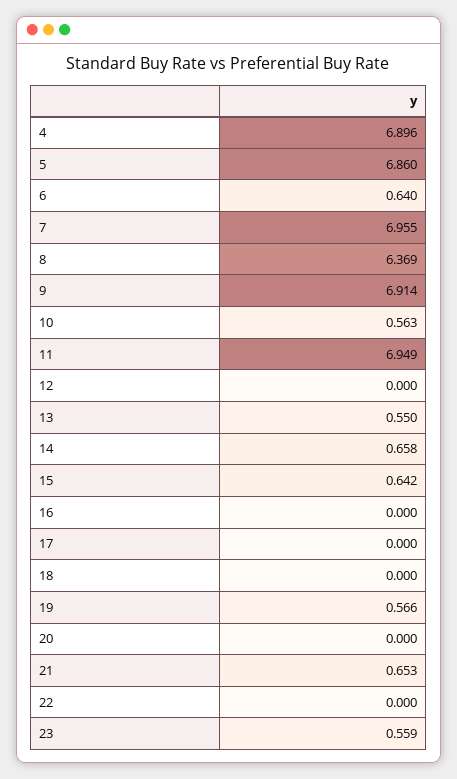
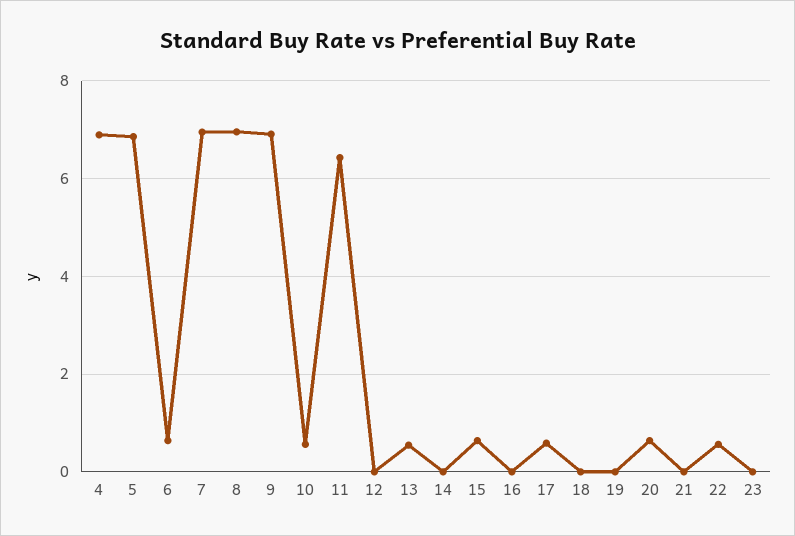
8: 6.369 -> 7
11: 6.949 -> 6.4
14: 0.658 -> 0
17: 0 -> 0.6
19: 0.566 -> 0
20: 0 -> 0.6
21: 0.653 -> 0
22: 0 -> 0.6
23: 0.559 -> 0

